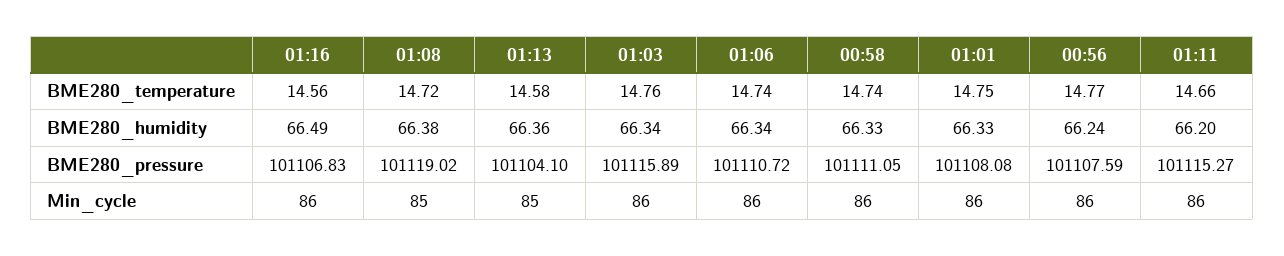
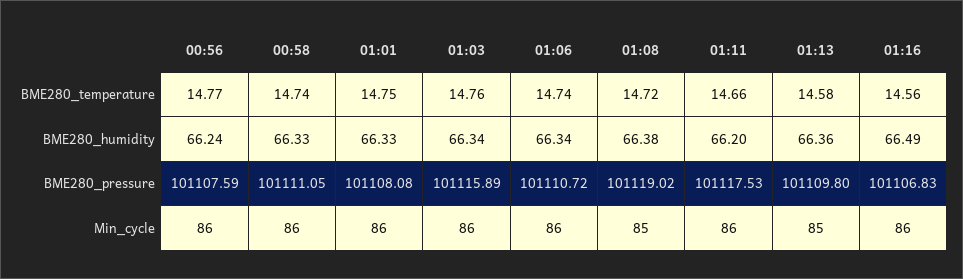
01:13, BME280_pressure: 101104.1 -> 101109.8
01:11, BME280_pressure: 101115.27 -> 101117.53

